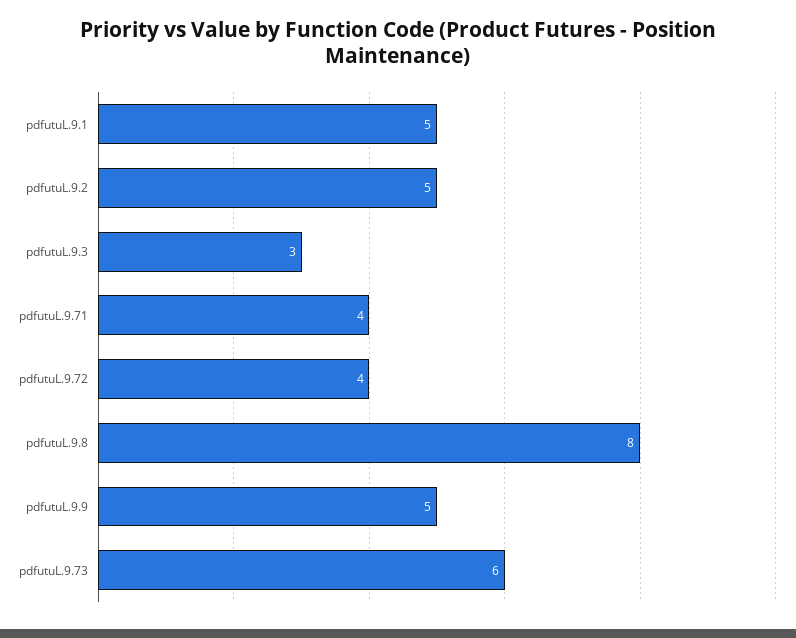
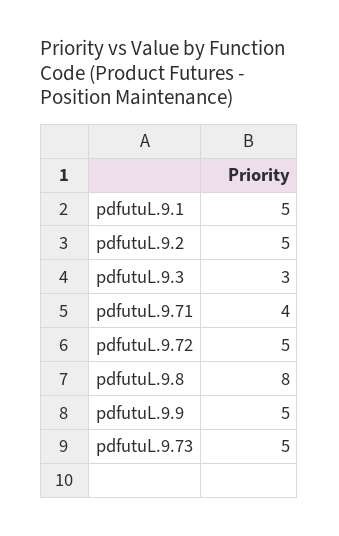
pdfutuL.9.72: 4 -> 5
pdfutuL.9.73: 6 -> 5

